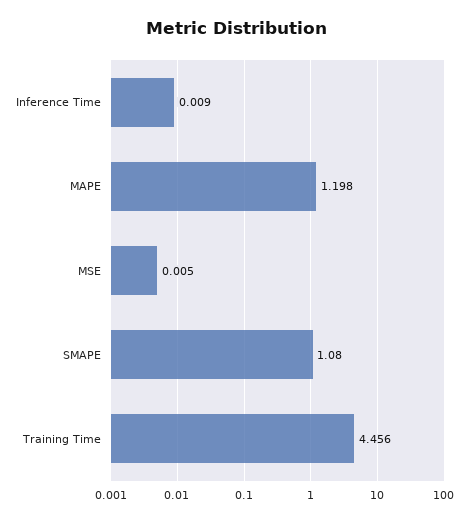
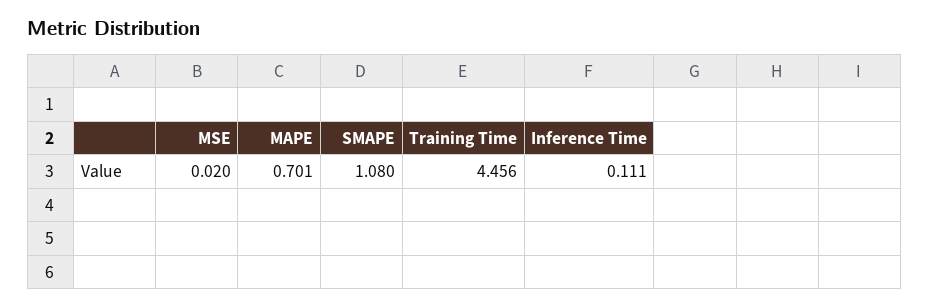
Inference Time: 0.009 -> 0.111
MAPE: 1.198 -> 0.701
MSE: 0.005 -> 0.02

